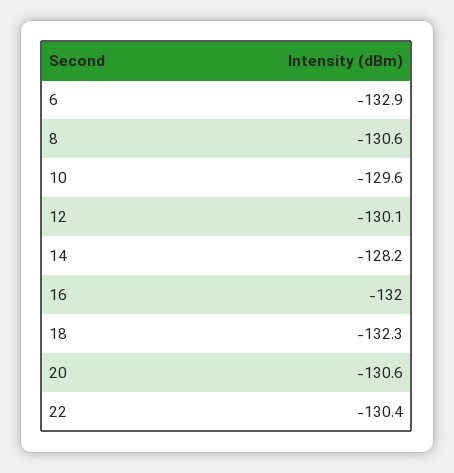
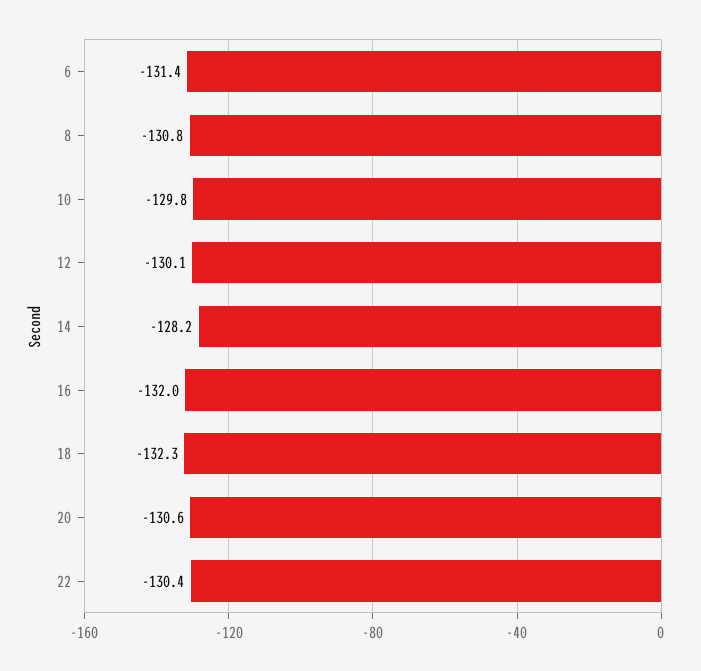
6: -132.9 -> -131.4
8: -130.6 -> -130.8
10: -129.6 -> -129.8

